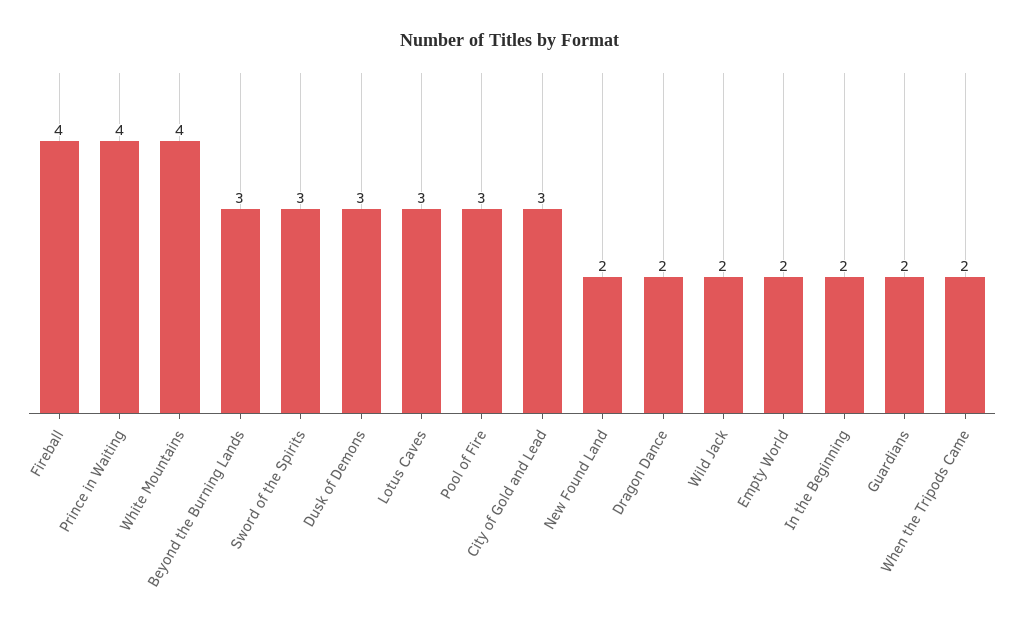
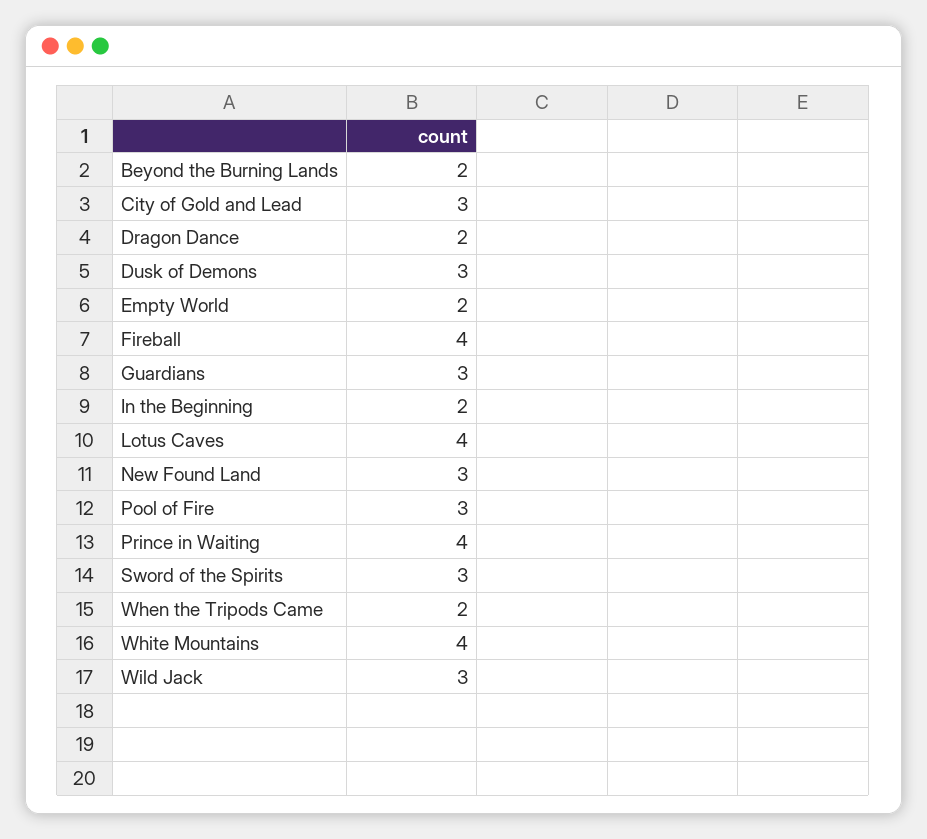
Beyond the Burning Lands: 3 -> 2
Lotus Caves: 3 -> 4
New Found Land: 2 -> 3
Wild Jack: 2 -> 3
Guardians: 2 -> 3

